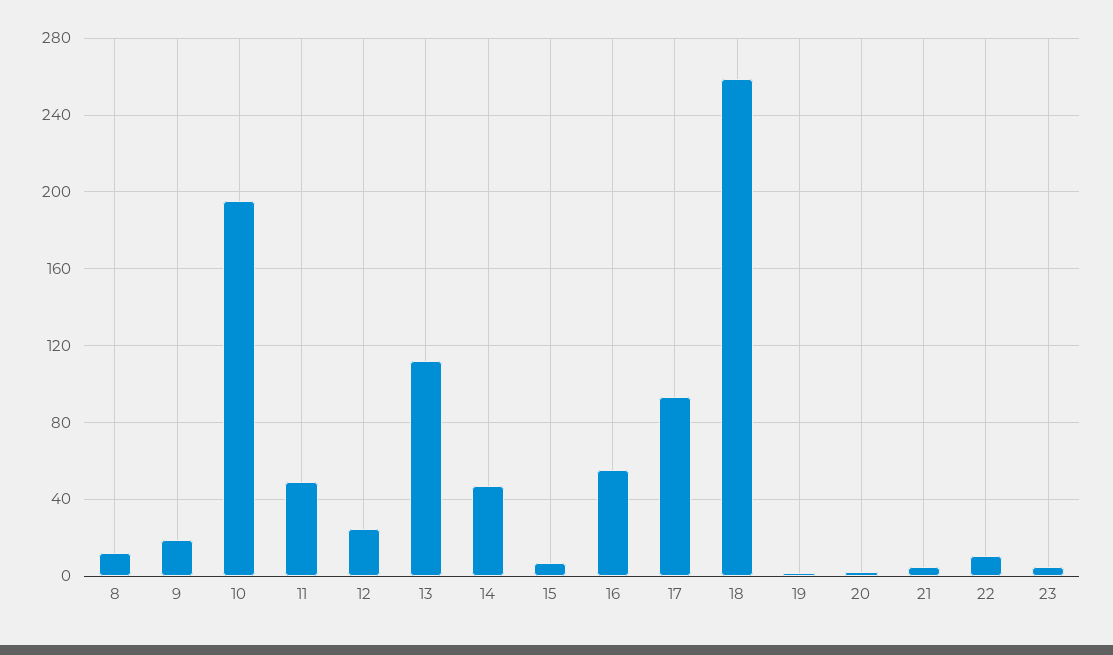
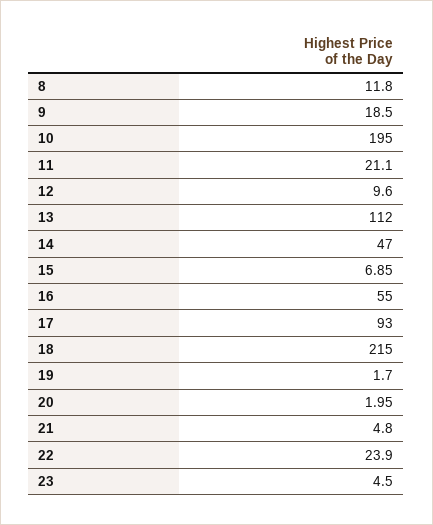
11: 50 -> 21.1
12: 25 -> 9.6
18: 260 -> 215
22: 10 -> 23.9

